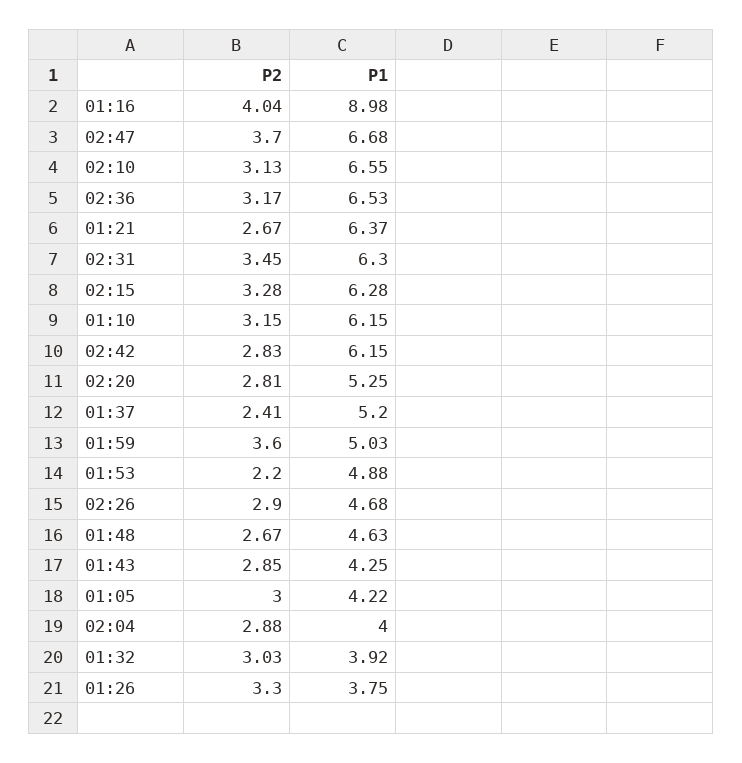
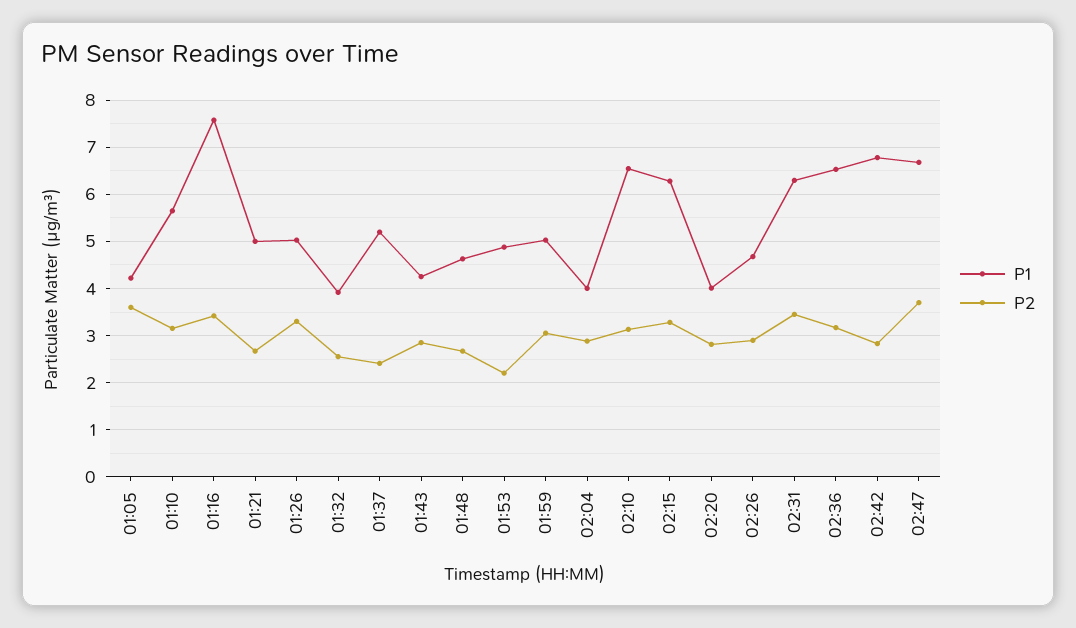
P2, 01:16: 4.04 -> 3.4
P1, 01:16: 8.98 -> 7.6
P1, 01:21: 6.37 -> 5
P1, 01:10: 6.15 -> 5.6
P1, 02:42: 6.15 -> 6.8
P1, 02:20: 5.25 -> 4
P2, 01:59: 3.6 -> 3
P2, 01:05: 3 -> 3.6
P2, 01:32: 3.03 -> 2.6
P1, 01:26: 3.75 -> 5

